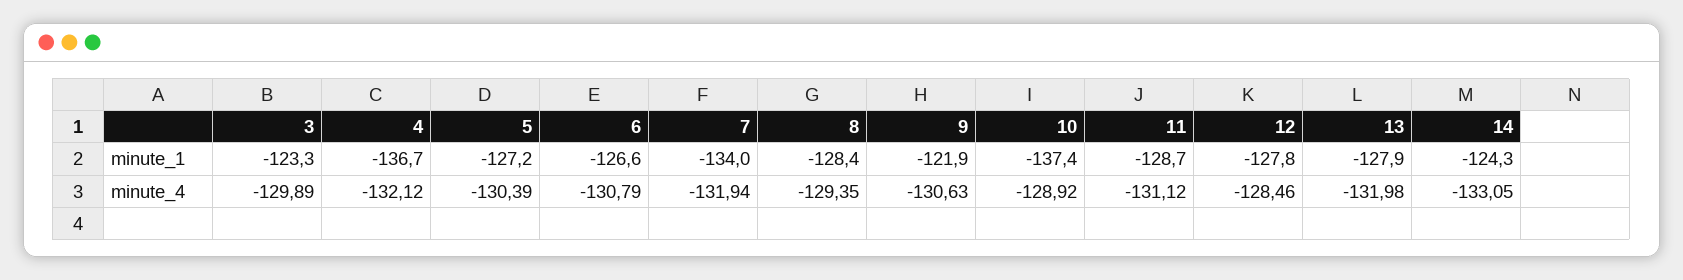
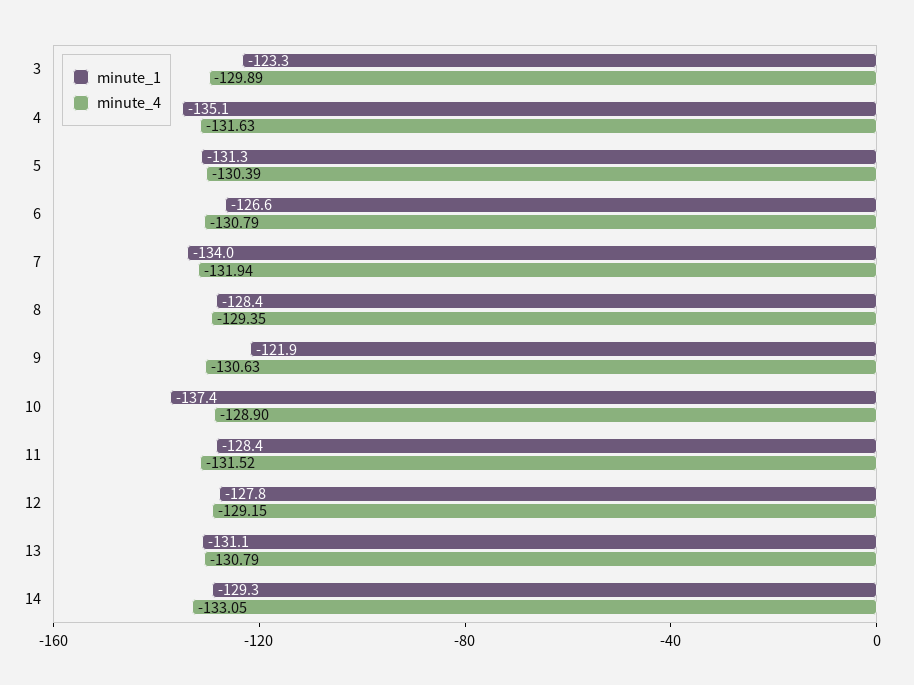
minute_1, 4: -136.7 -> -135.1
minute_1, 5: -127.2 -> -131.3
minute_1, 11: -128.7 -> -128.4
minute_1, 13: -127.9 -> -131.1
minute_1, 14: -124.3 -> -129.3
minute_4, 4: -132.12 -> -131.63
minute_4, 10: -128.92 -> -128.9
minute_4, 11: -131.12 -> -131.52
minute_4, 12: -128.46 -> -129.15
minute_4, 13: -131.98 -> -130.79

